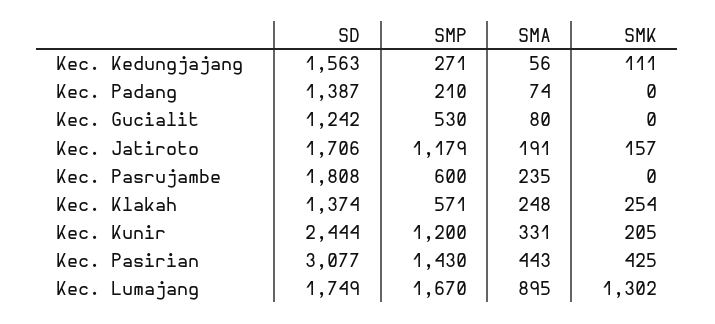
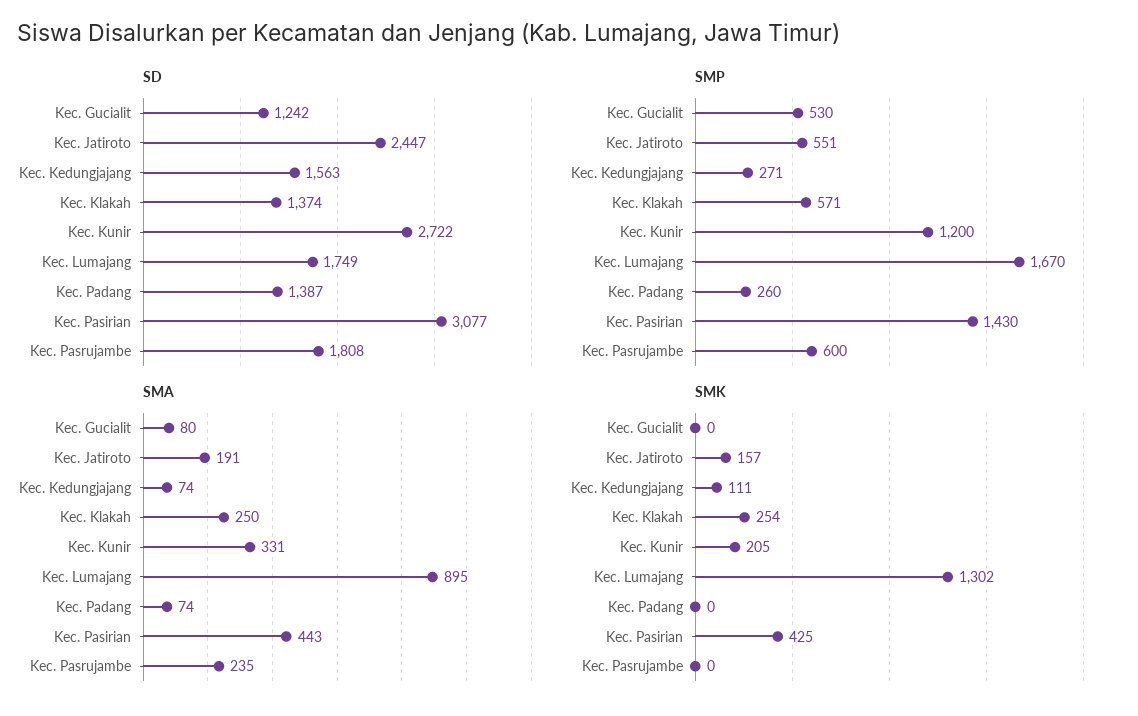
SMA, Kec. Kedungjajang: 56 -> 74
SMP, Kec. Padang: 210 -> 260
SD, Kec. Jatiroto: 1706 -> 2447
SMP, Kec. Jatiroto: 1179 -> 551
SMA, Kec. Klakah: 248 -> 250
SD, Kec. Kunir: 2444 -> 2722

